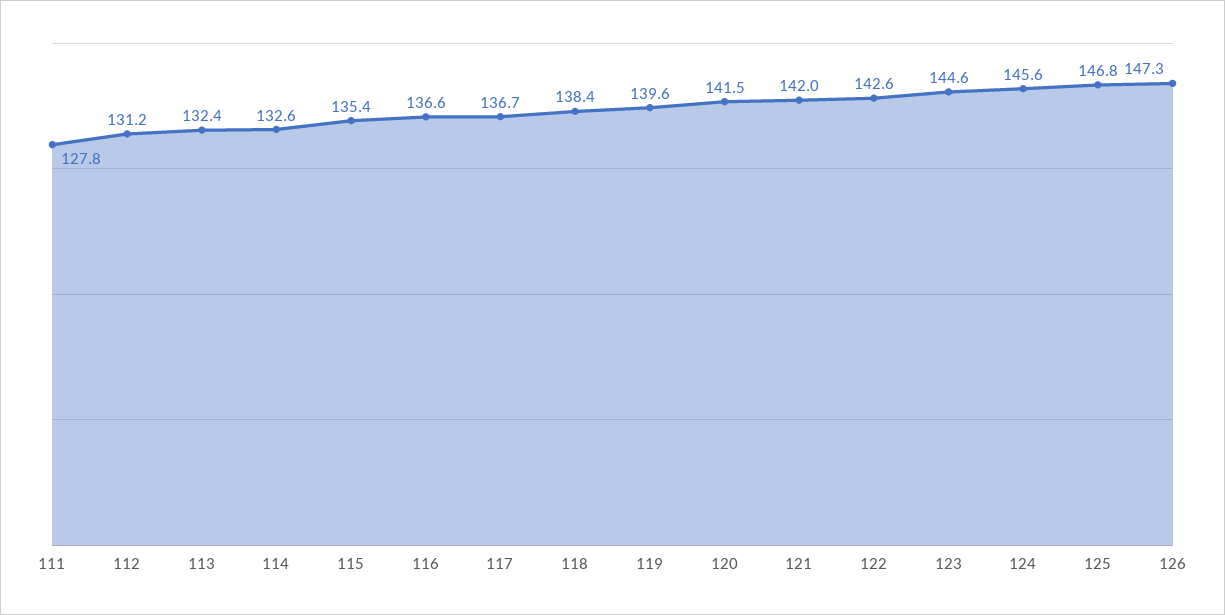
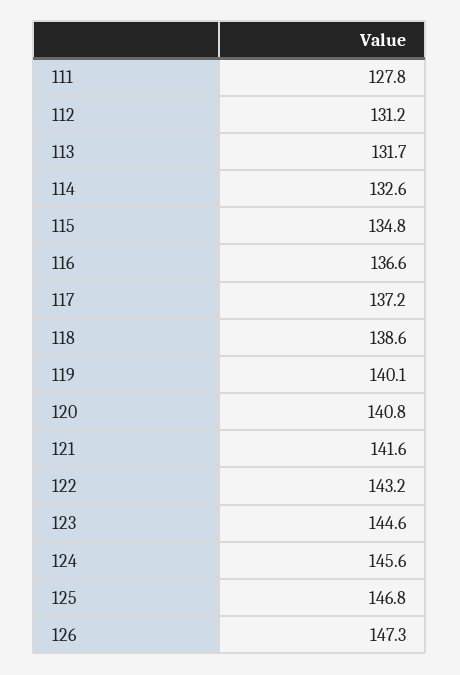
113: 132.4 -> 131.7
115: 135.4 -> 134.8
117: 136.7 -> 137.2
118: 138.4 -> 138.6
119: 139.6 -> 140.1
120: 141.5 -> 140.8
121: 142 -> 141.6
122: 142.6 -> 143.2

